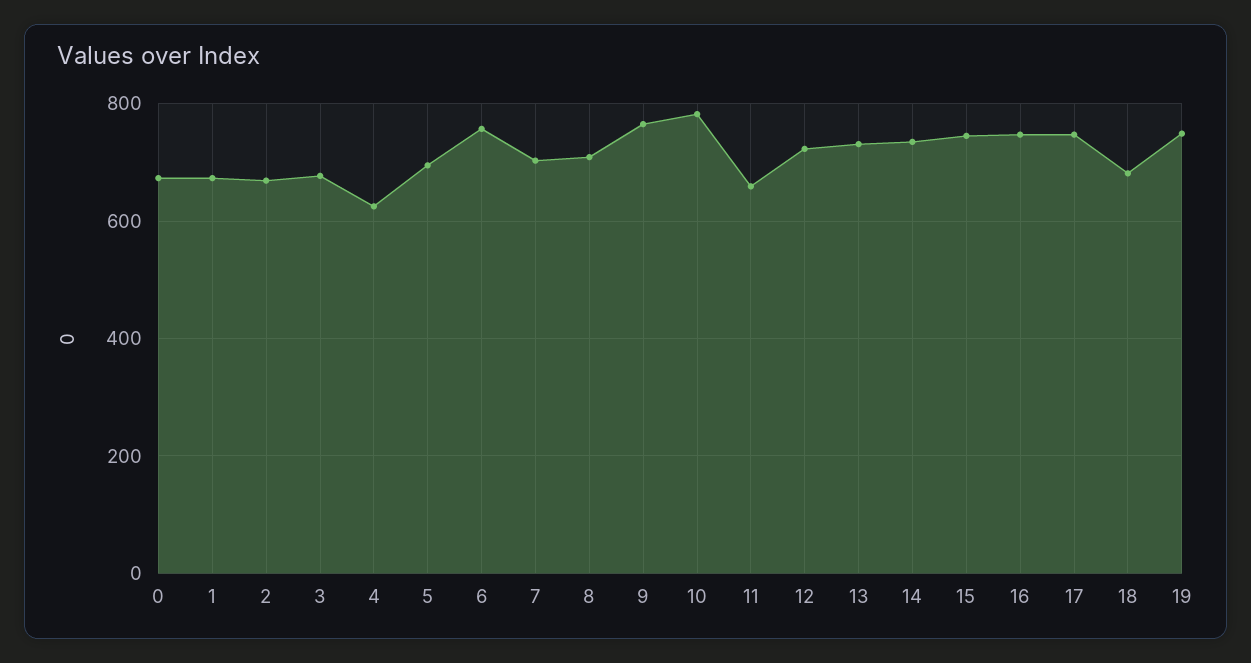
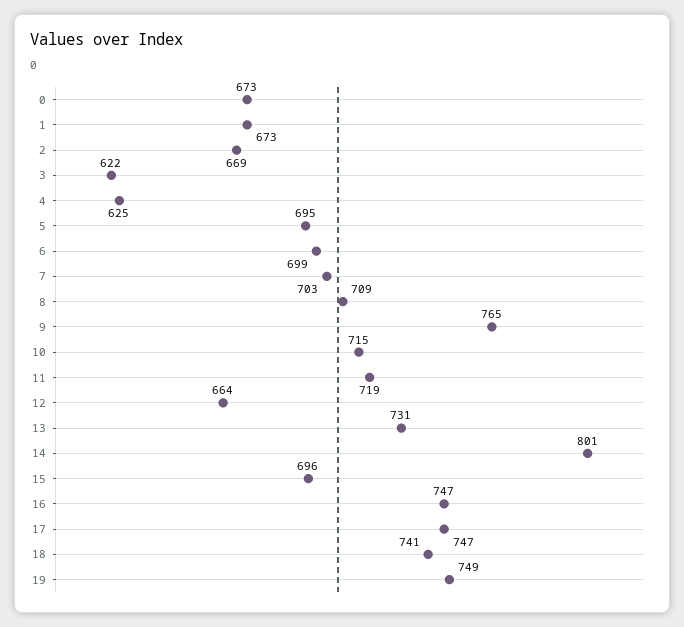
3: 680 -> 622
6: 760 -> 699
10: 780 -> 715
11: 660 -> 719
12: 720 -> 664
14: 740 -> 801
15: 740 -> 696
18: 680 -> 741

